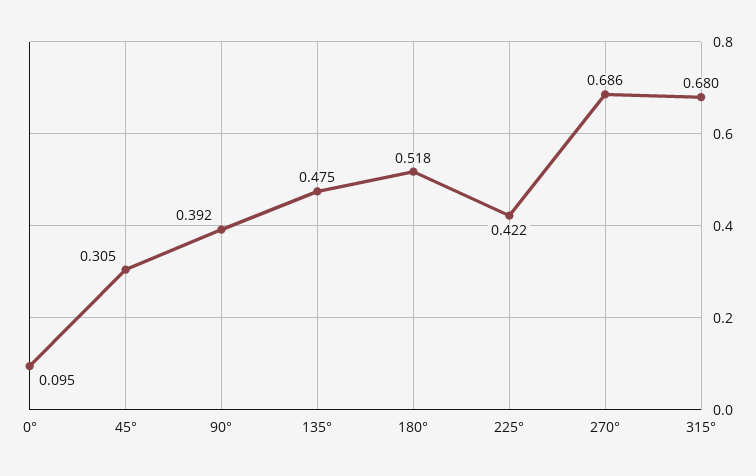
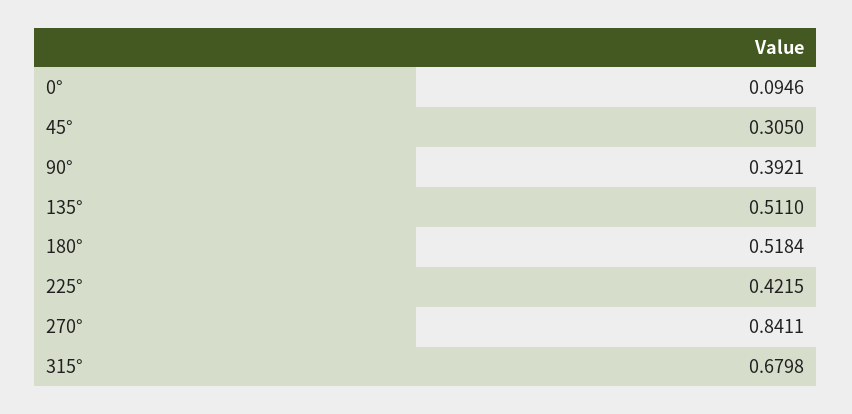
135°: 0.475 -> 0.511
270°: 0.686 -> 0.8411

